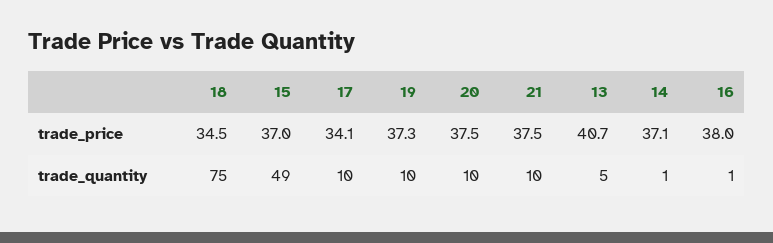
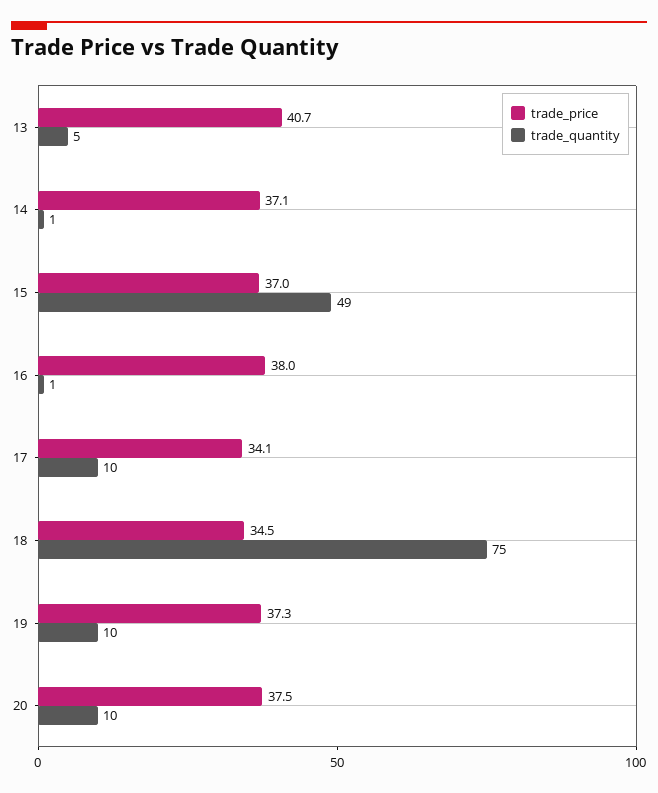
trade_price, 21: 37.5 -> none
trade_quantity, 21: 10 -> none

